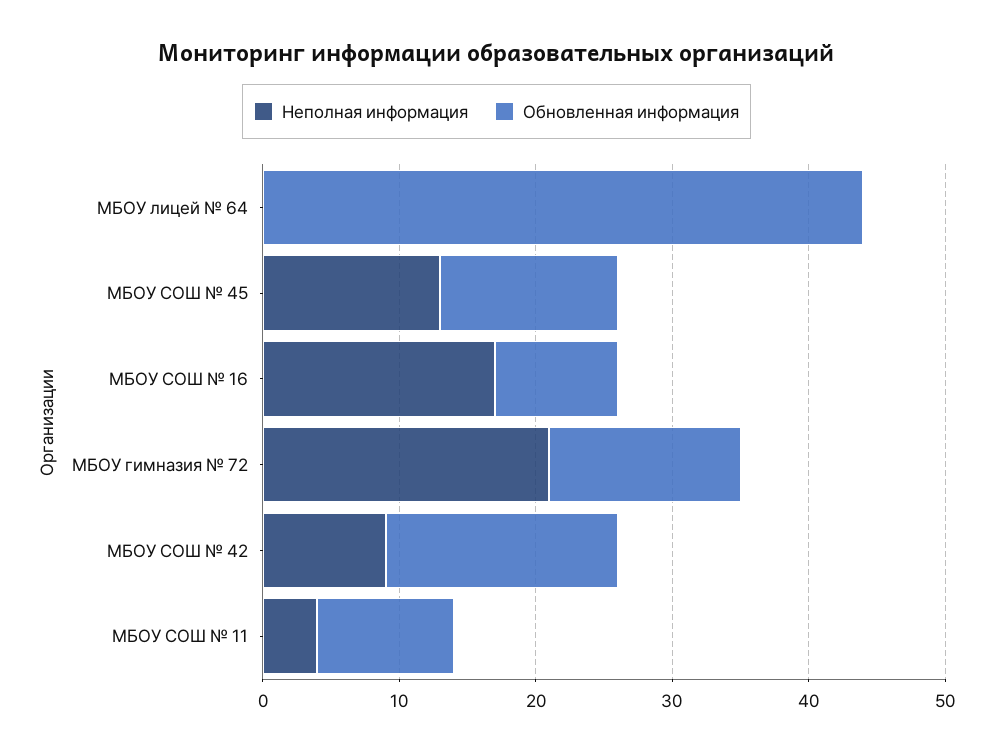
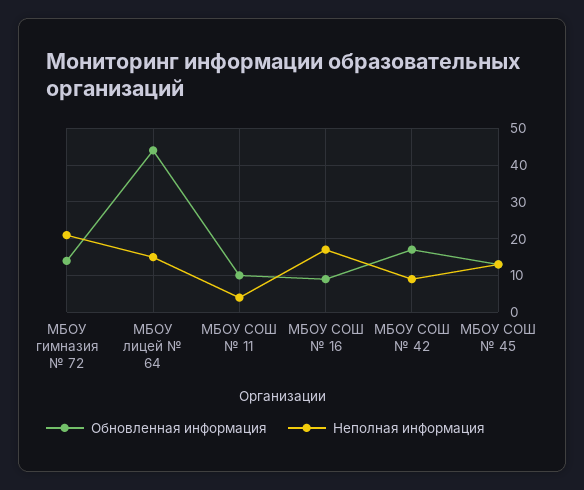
Неполная информация, МБОУ лицей № 64: 0 -> 15

